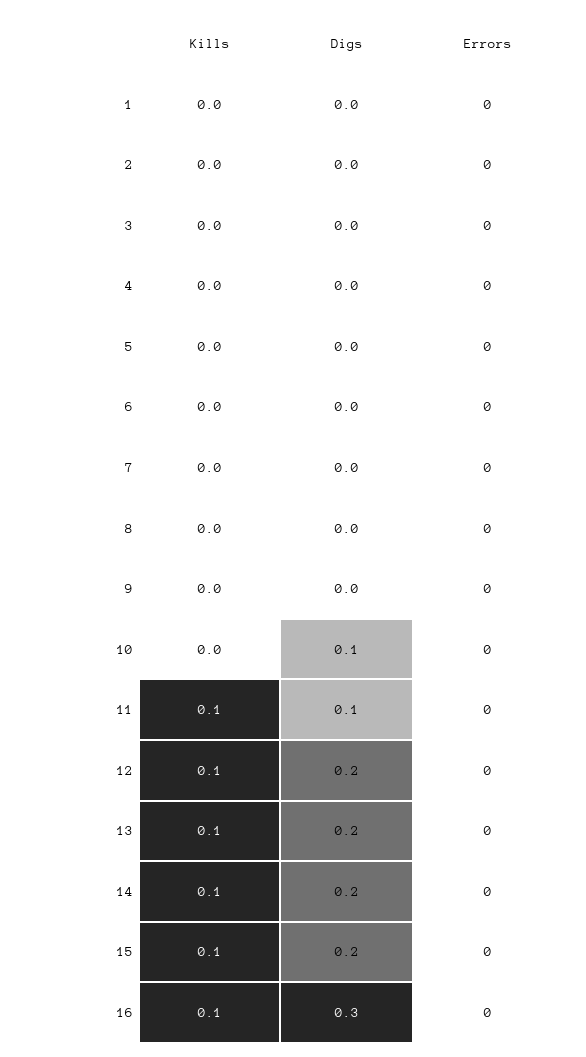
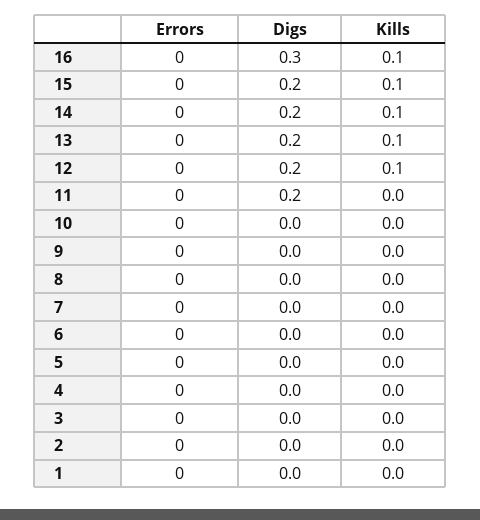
Digs, 10: 0.1 -> 0
Kills, 11: 0.1 -> 0
Digs, 11: 0.1 -> 0.2

